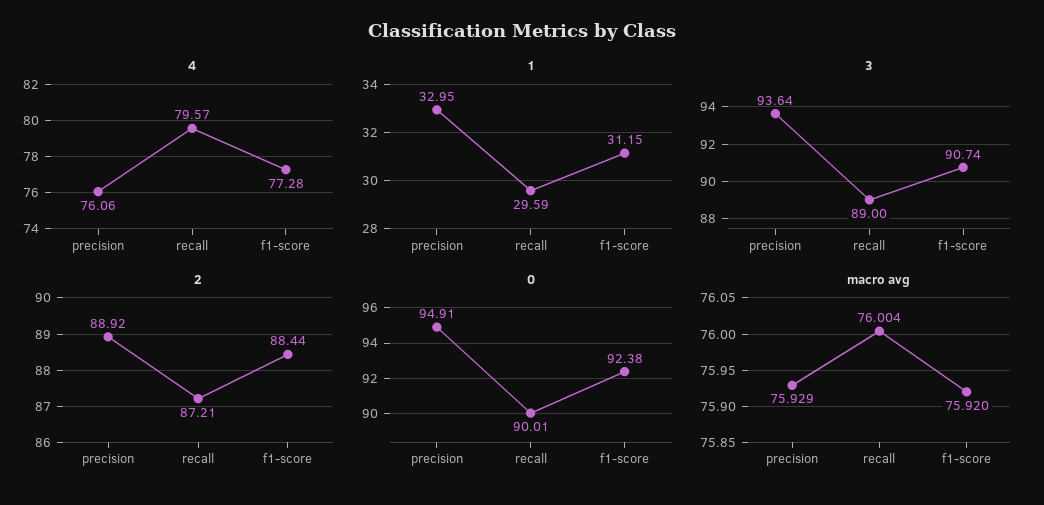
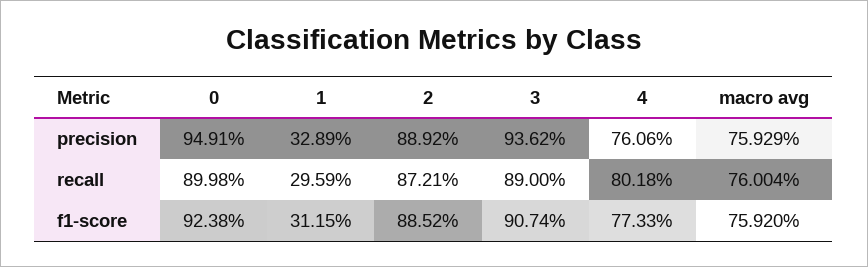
4, recall: 79.57 -> 80.18
4, f1-score: 77.28 -> 77.33
1, precision: 32.95 -> 32.89
3, precision: 93.64 -> 93.62
2, f1-score: 88.44 -> 88.52
0, recall: 90.01 -> 89.98

